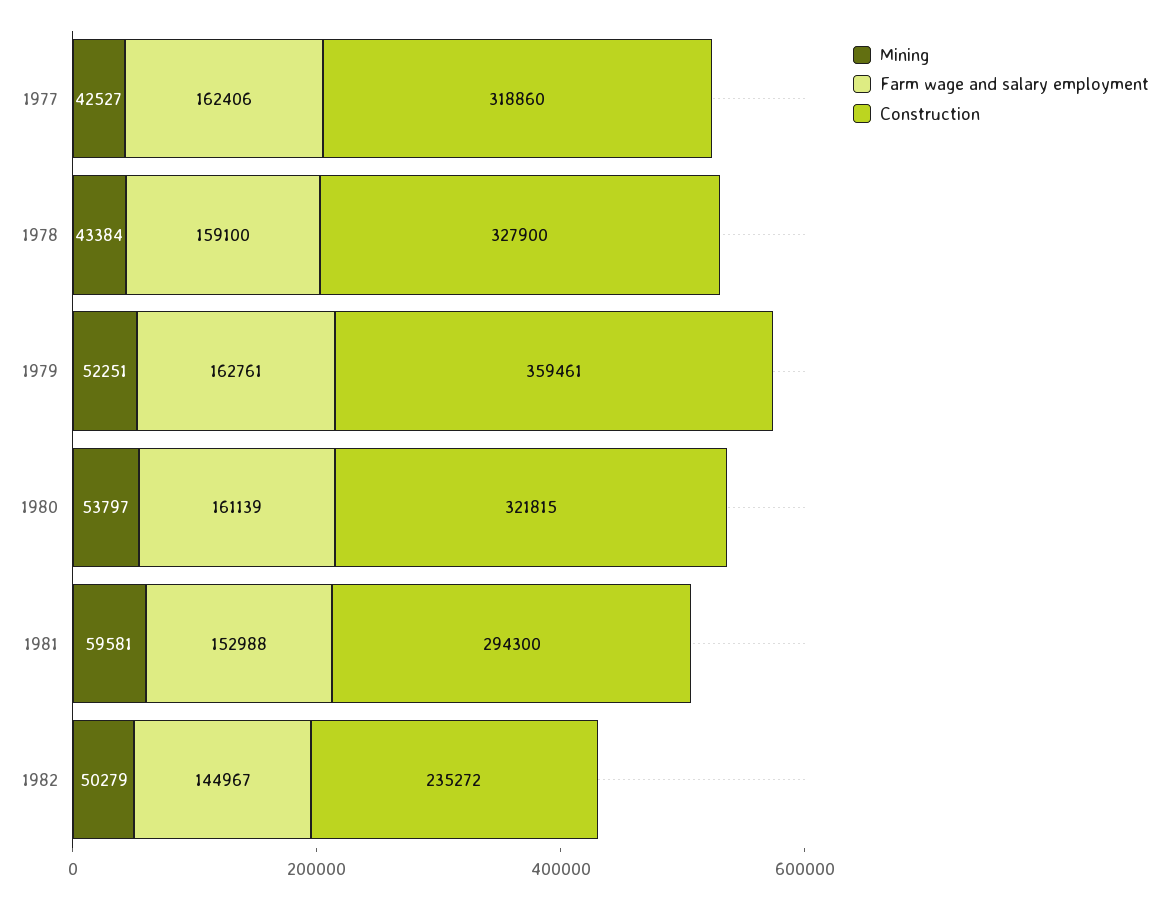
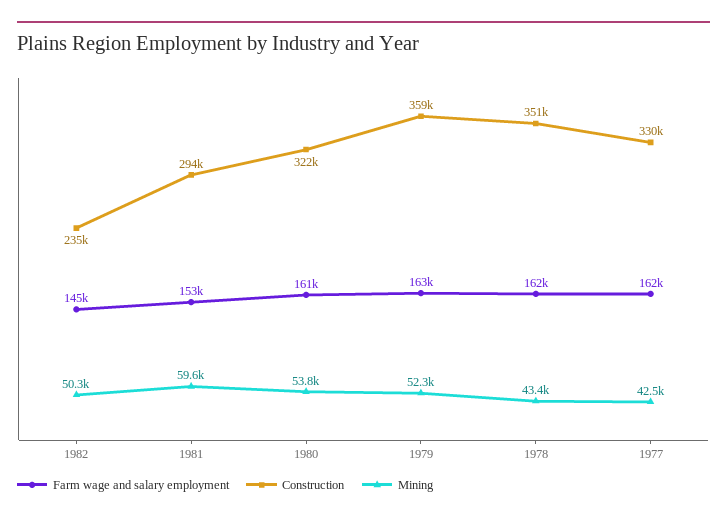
Construction, 1977: 318860 -> 330000
Farm wage and salary employment, 1978: 159100 -> 162000
Construction, 1978: 327900 -> 351000

